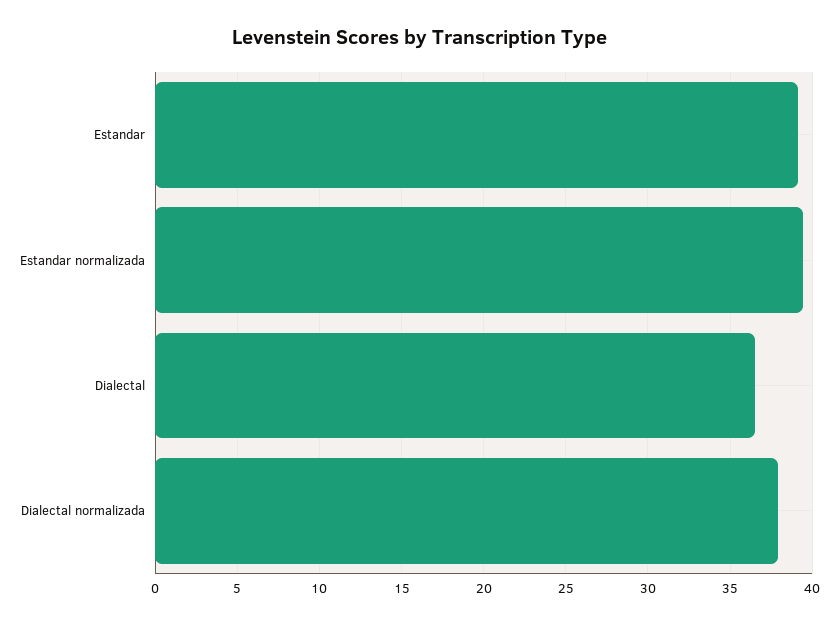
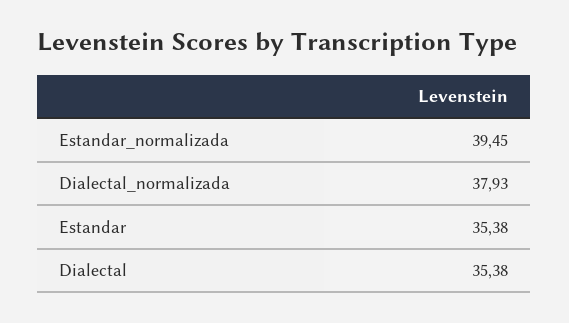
Estandar: 39 -> 35.38
Dialectal: 36.5 -> 35.38

